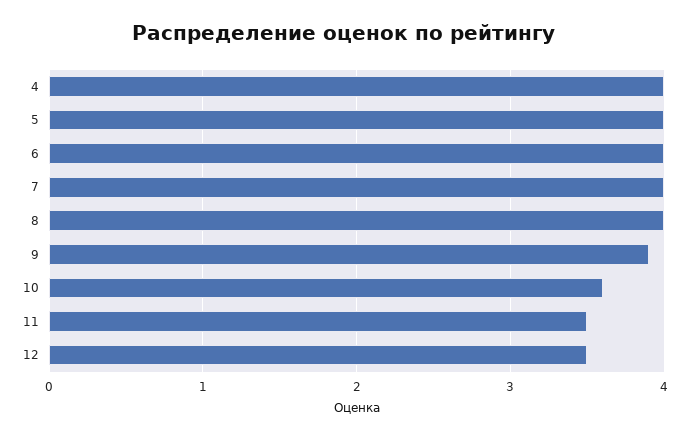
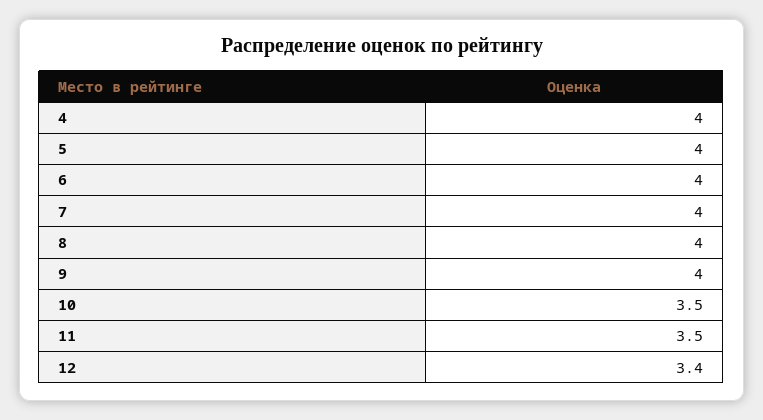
9: 3.9 -> 4
10: 3.6 -> 3.5
12: 3.5 -> 3.4

